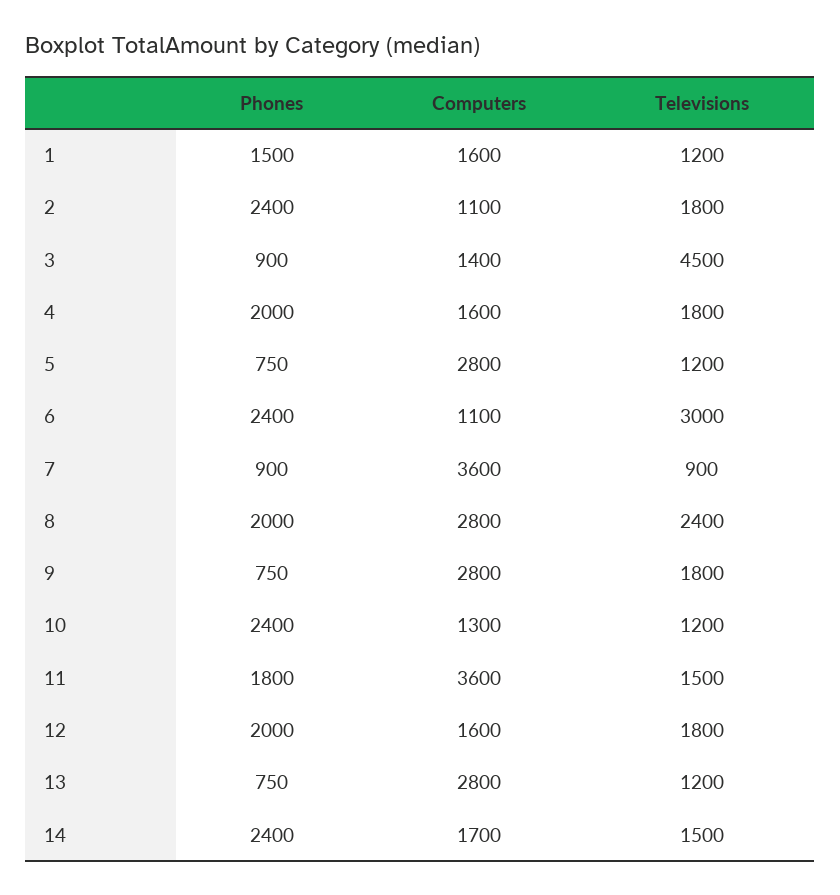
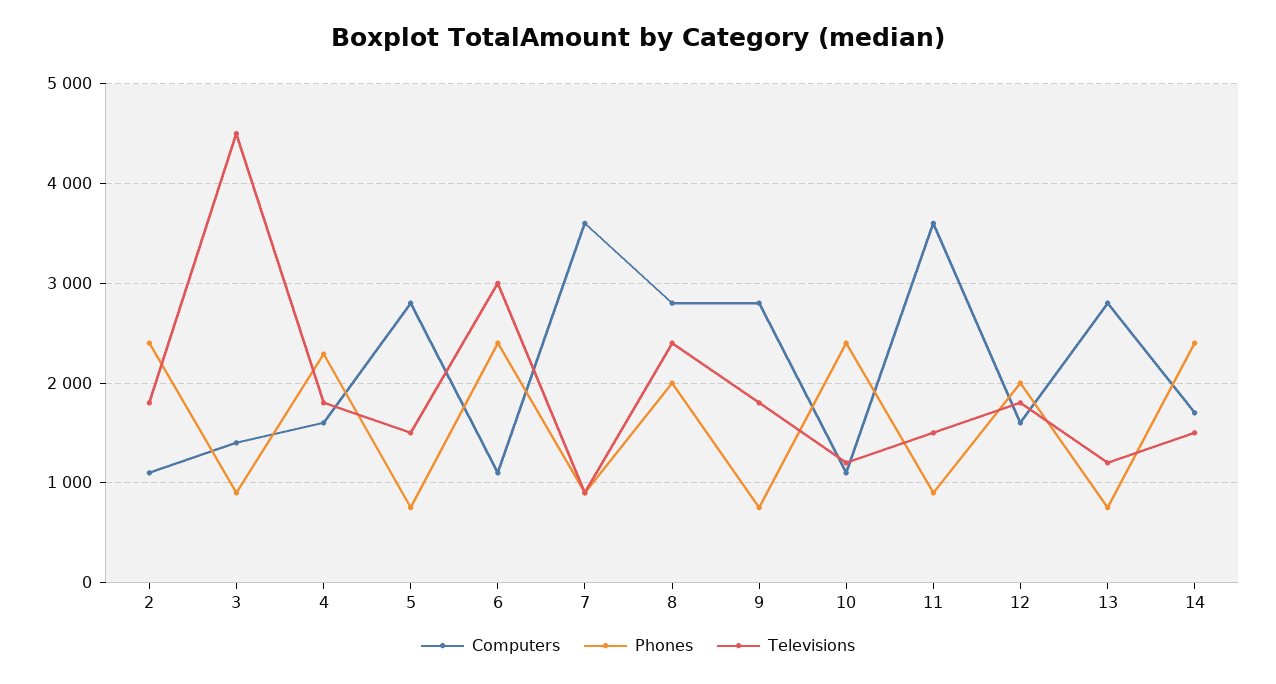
Phones, 1: 1500 -> none
Computers, 1: 1600 -> none
Televisions, 1: 1200 -> none
Phones, 4: 2000 -> 2300
Televisions, 5: 1200 -> 1500
Computers, 10: 1300 -> 1100
Phones, 11: 1800 -> 900

